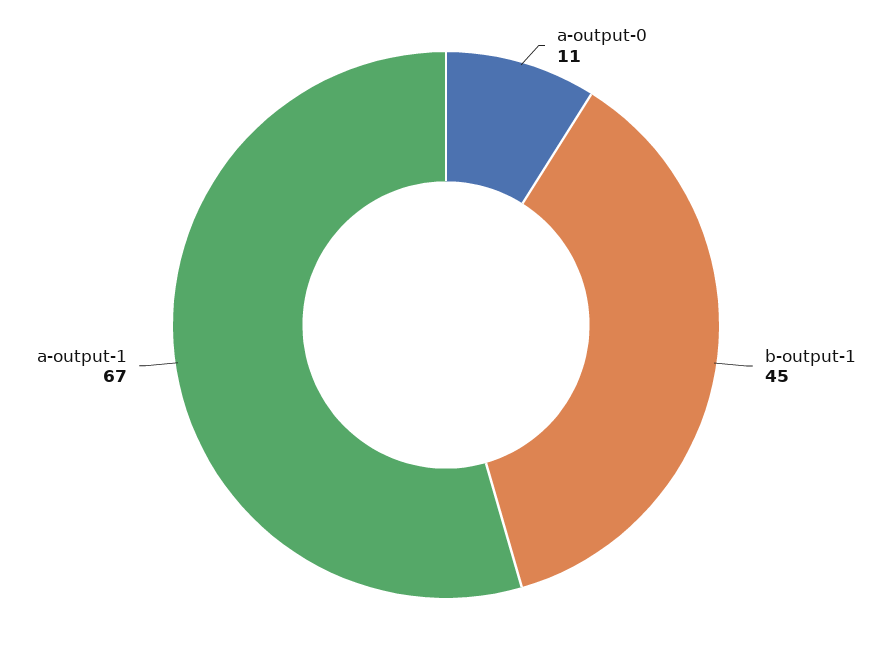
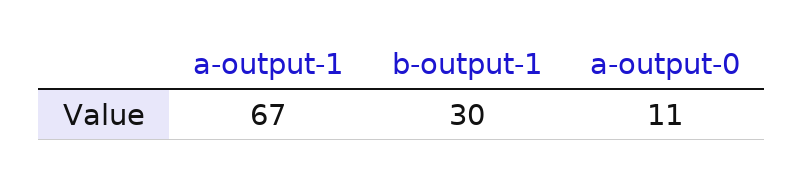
b-output-1: 45 -> 30

